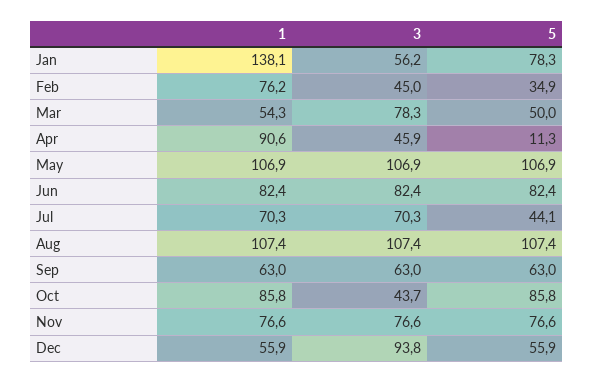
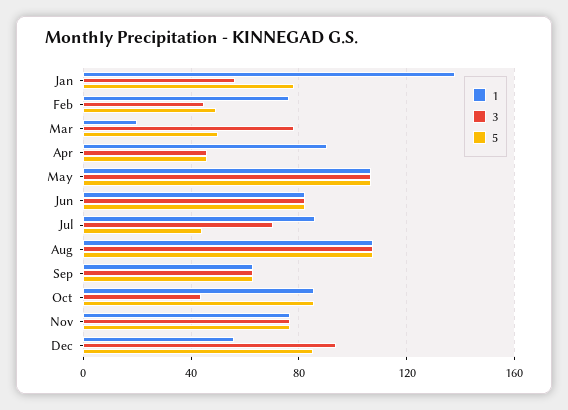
5, Feb: 34.9 -> 50
1, Mar: 54.3 -> 20
5, Apr: 11.3 -> 45
1, Jul: 70.3 -> 85
5, Dec: 55.9 -> 85

